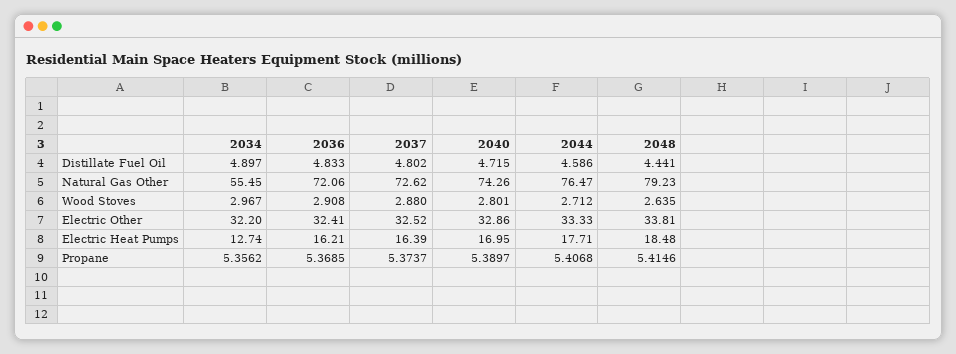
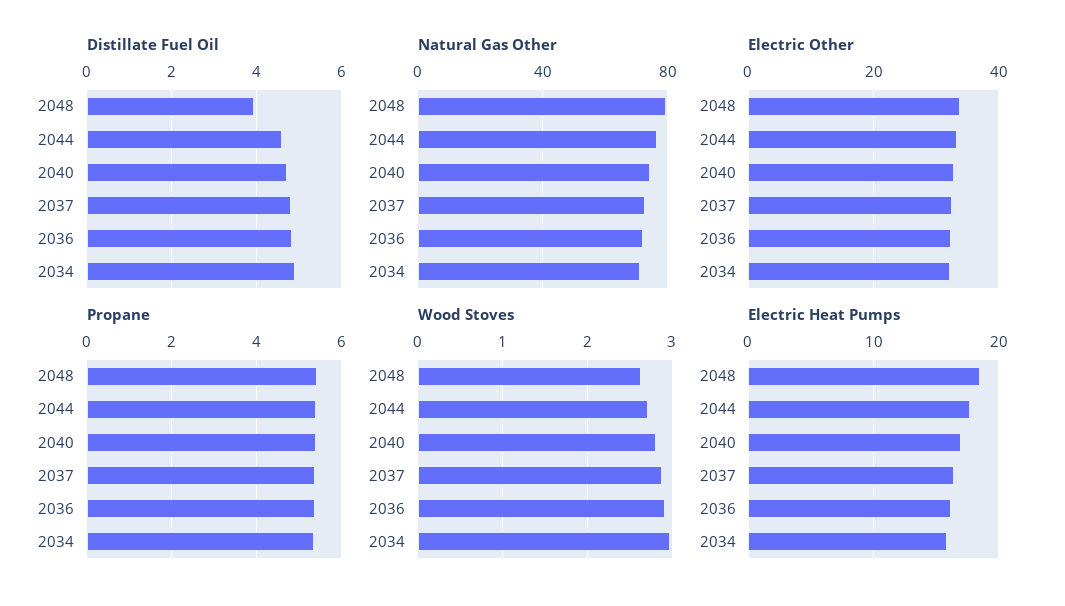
Distillate Fuel Oil, 2048: 4.441 -> 4
Natural Gas Other, 2034: 55.45 -> 70
Electric Heat Pumps, 2034: 12.74 -> 16

